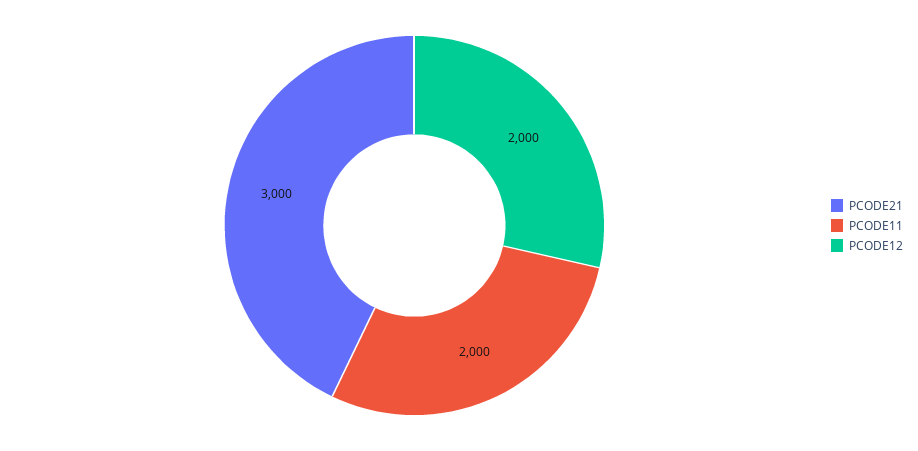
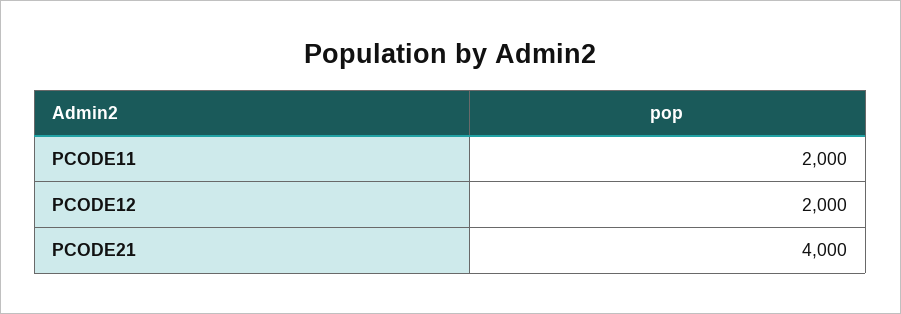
PCODE21: 3000 -> 4000

